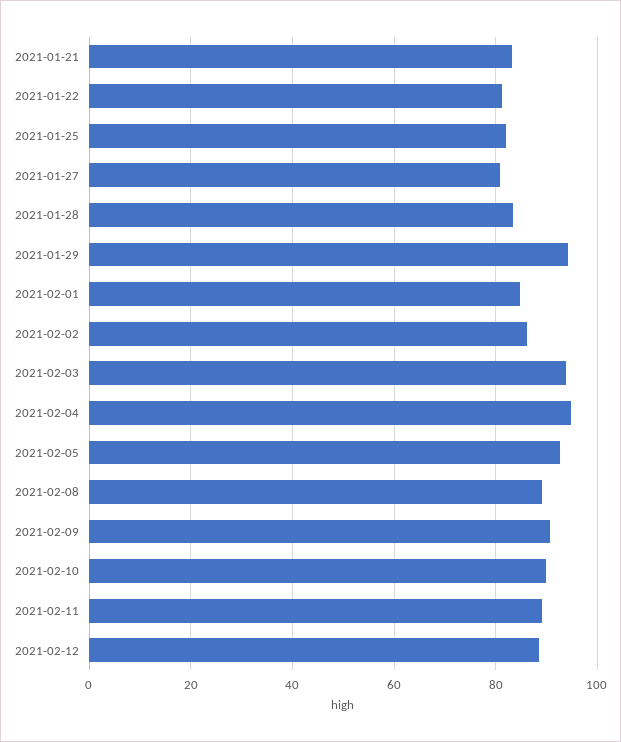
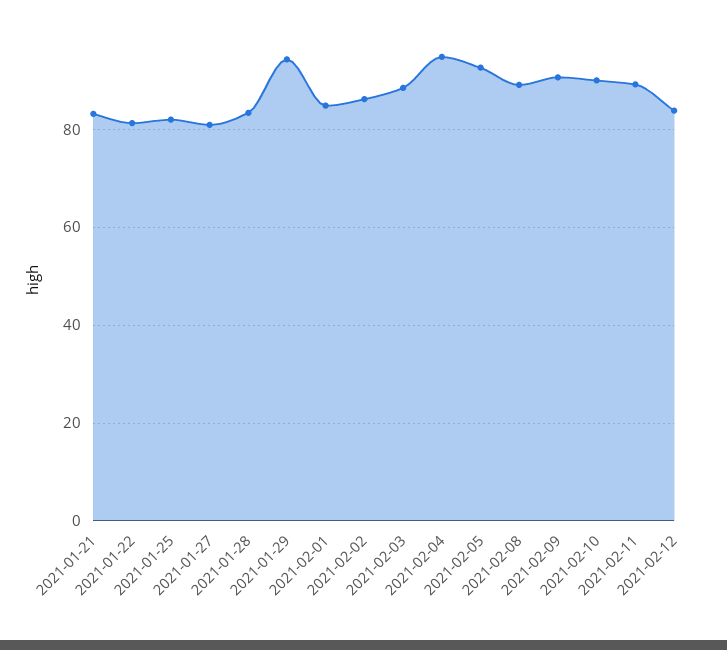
2021-02-03: 94 -> 88
2021-02-12: 88 -> 84

